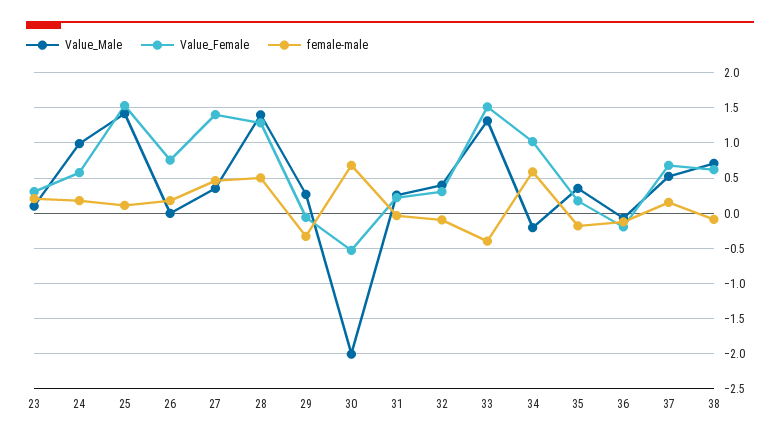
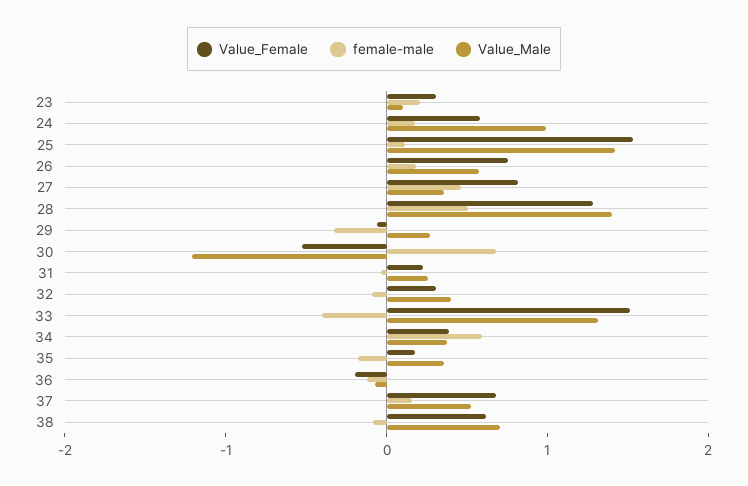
Value_Male, 26: 0 -> 0.6
Value_Female, 27: 1.4 -> 0.8
Value_Male, 30: -2 -> -1.2
Value_Male, 34: -0.2 -> 0.4
Value_Female, 34: 1 -> 0.4

